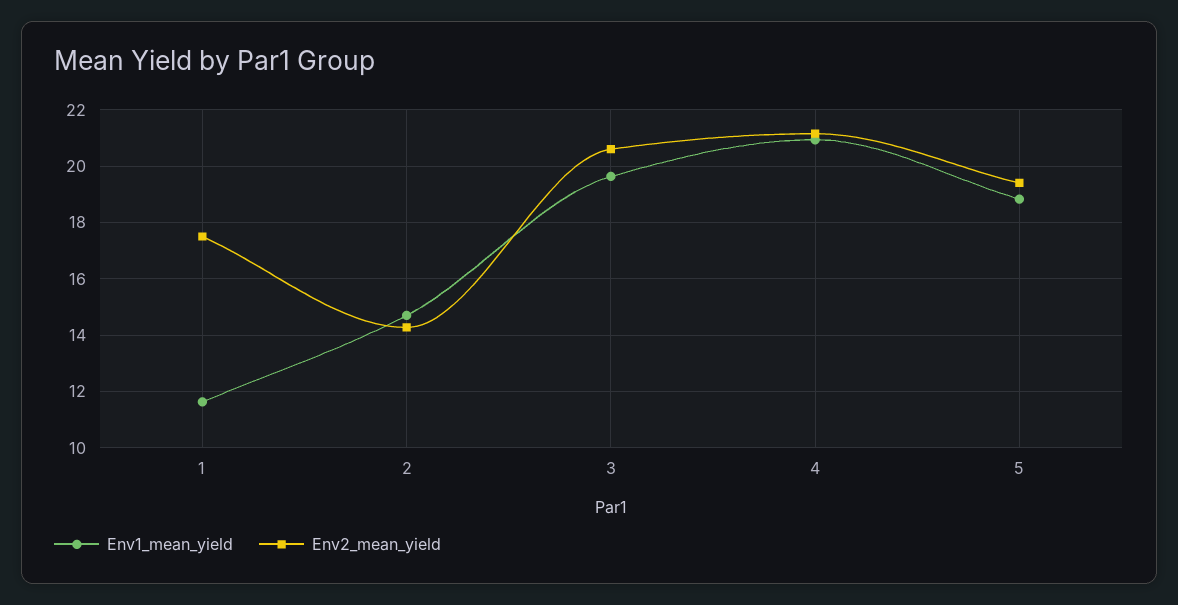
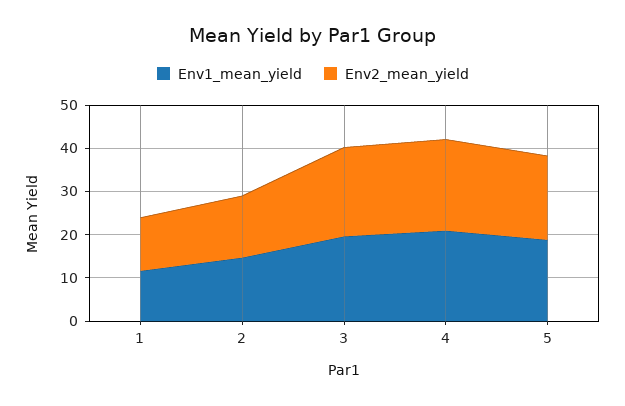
Env2_mean_yield, 1: 17.5 -> 12

